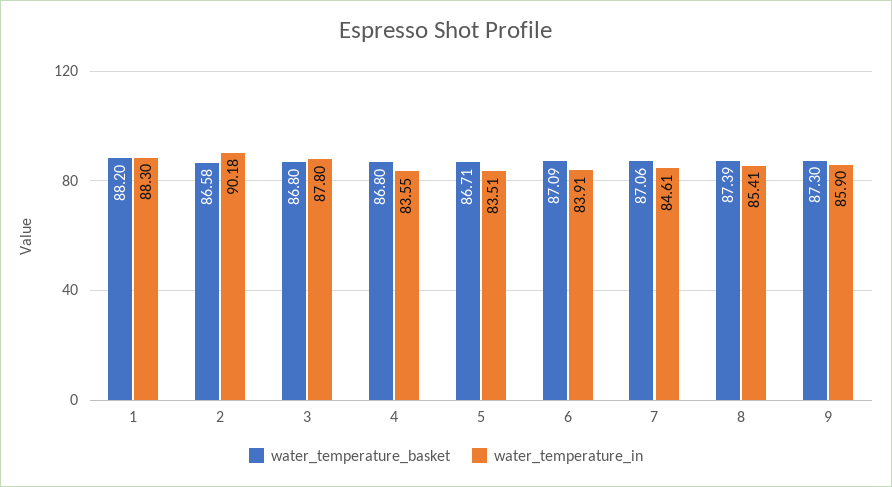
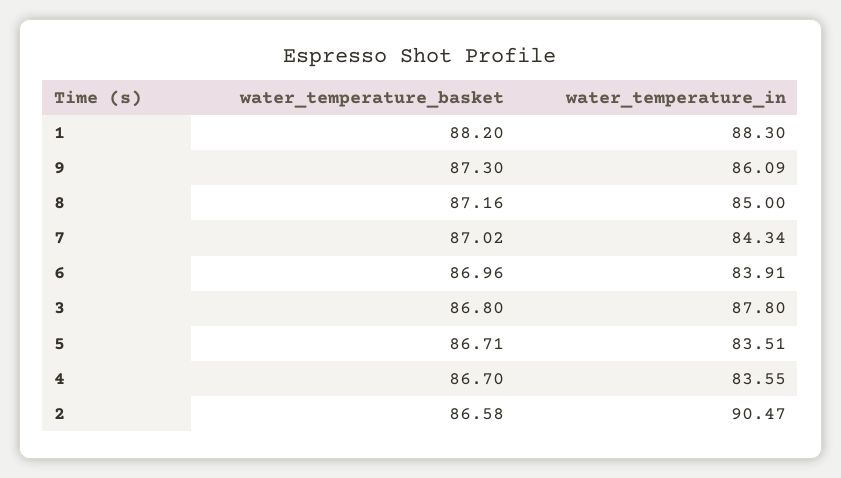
water_temperature_in, 2: 90.18 -> 90.47
water_temperature_basket, 4: 86.8 -> 86.7
water_temperature_basket, 6: 87.09 -> 86.96
water_temperature_basket, 7: 87.06 -> 87.02
water_temperature_in, 7: 84.61 -> 84.34
water_temperature_basket, 8: 87.39 -> 87.16
water_temperature_in, 8: 85.41 -> 85
water_temperature_in, 9: 85.9 -> 86.09

